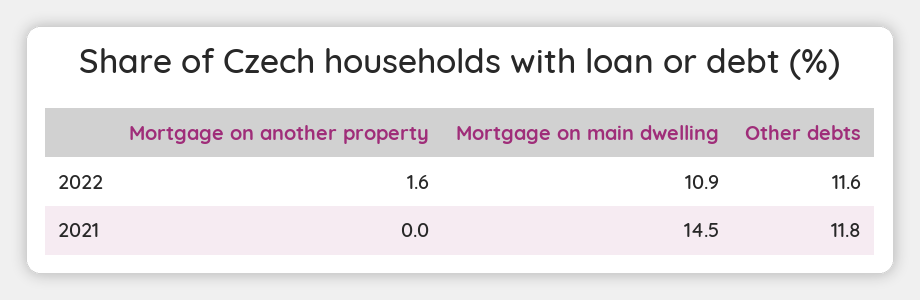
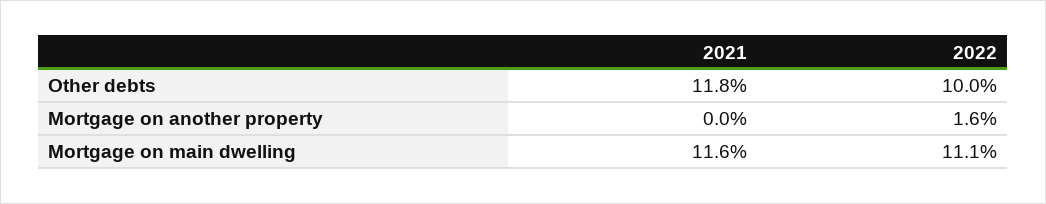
Mortgage on main dwelling, 2022: 10.9 -> 11.1
Other debts, 2022: 11.6 -> 10
Mortgage on main dwelling, 2021: 14.5 -> 11.6

